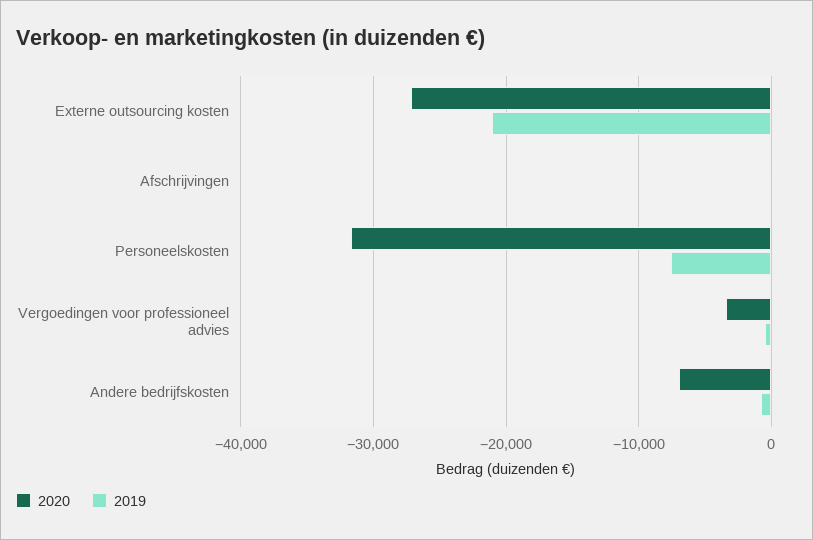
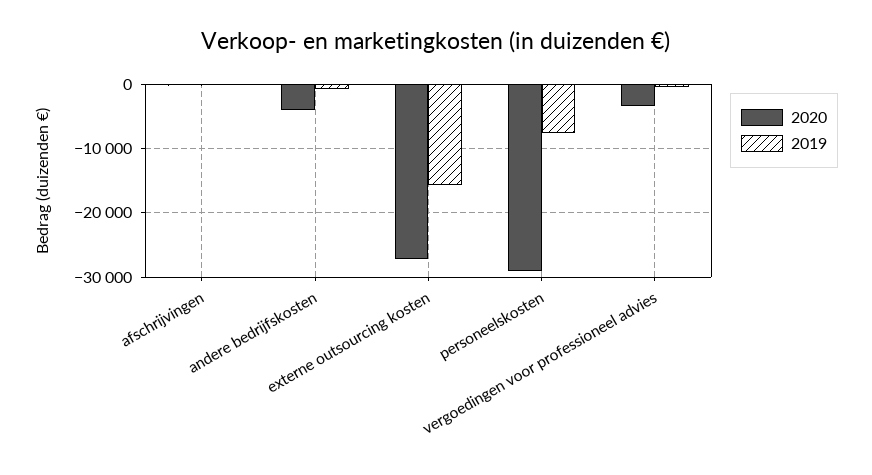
2019, Externe outsourcing kosten: -21000 -> -16000
2020, Personeelskosten: -32000 -> -29000
2020, Andere bedrijfskosten: -7000 -> -4000

